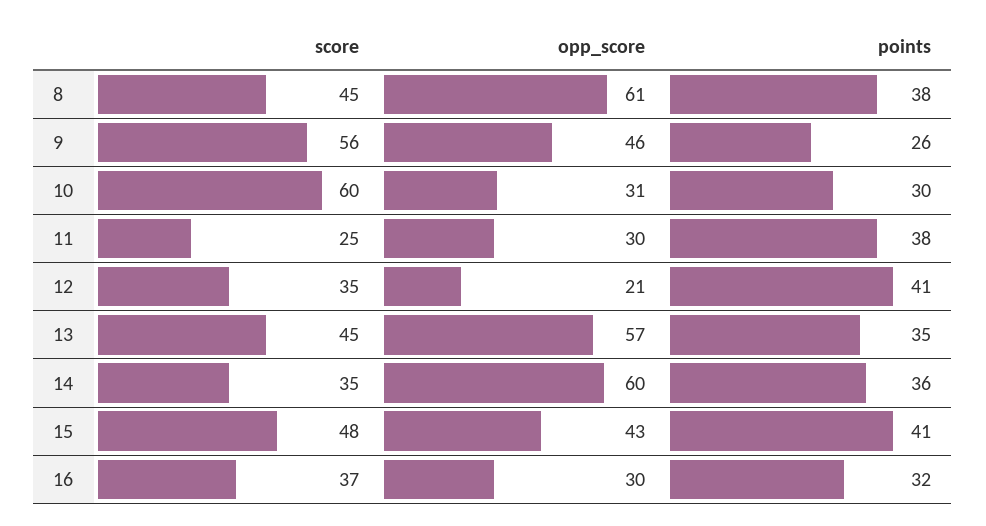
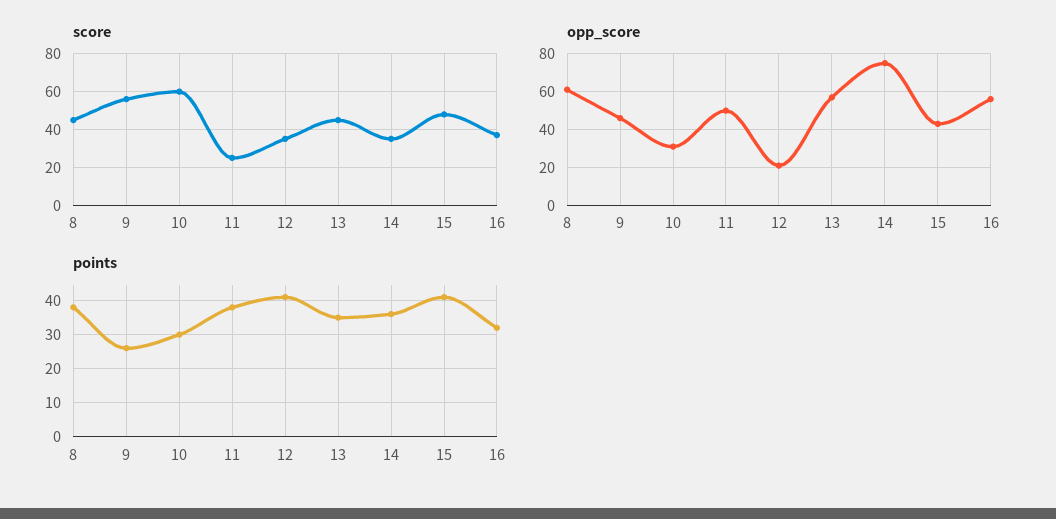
opp_score, 11: 30 -> 50
opp_score, 14: 60 -> 75
opp_score, 16: 30 -> 55

